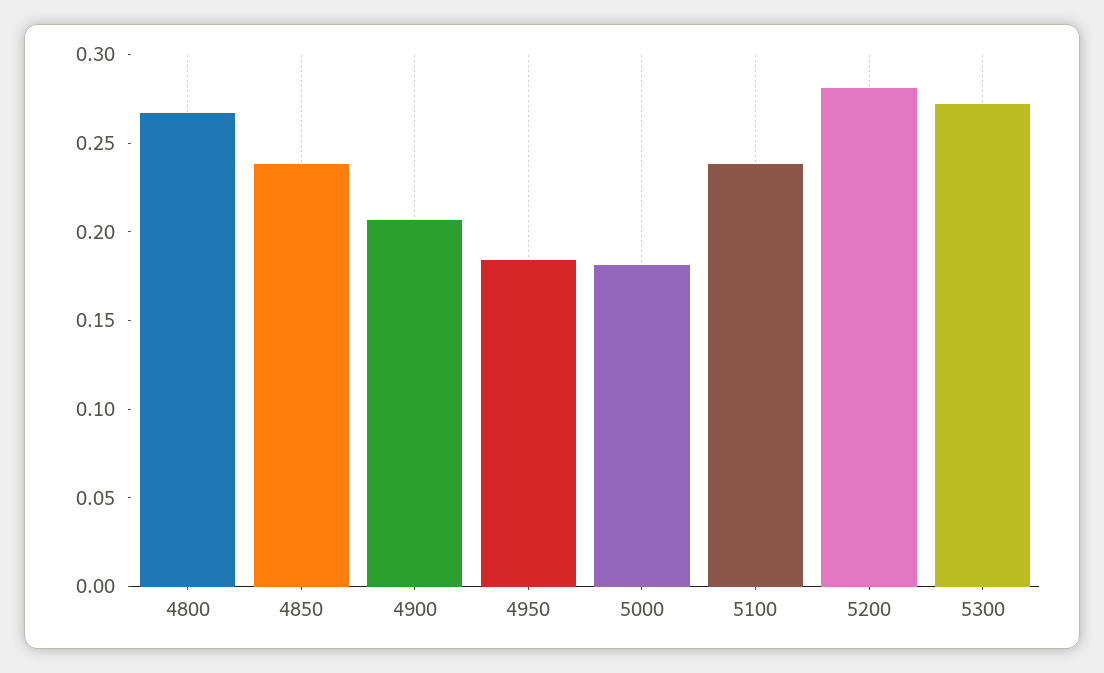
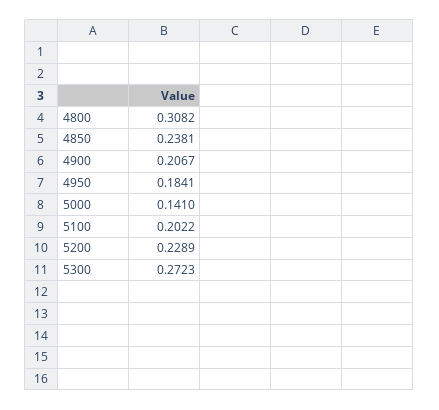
4800: 0.27 -> 0.3082
5000: 0.18 -> 0.141
5100: 0.24 -> 0.2022
5200: 0.28 -> 0.2289

